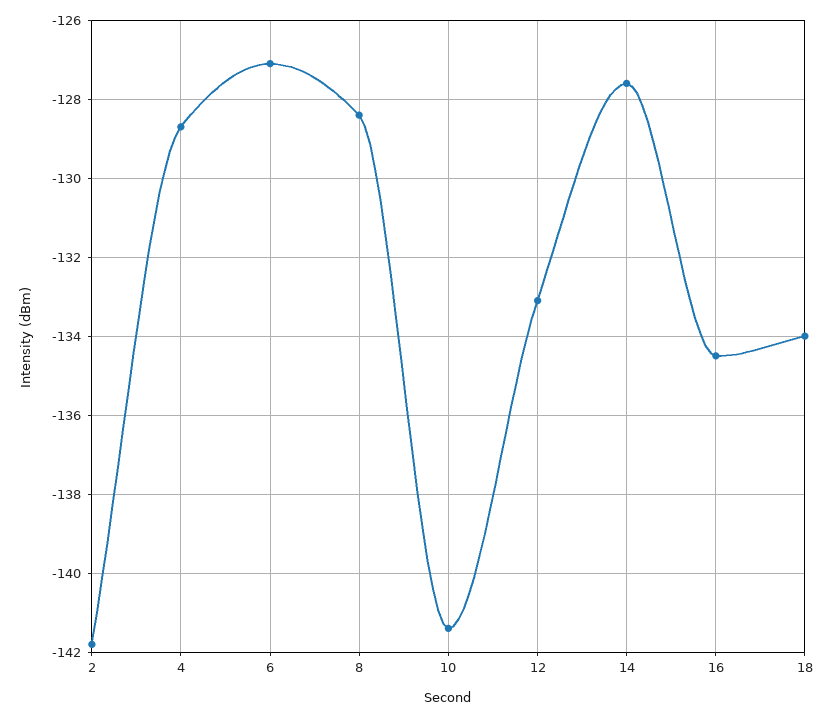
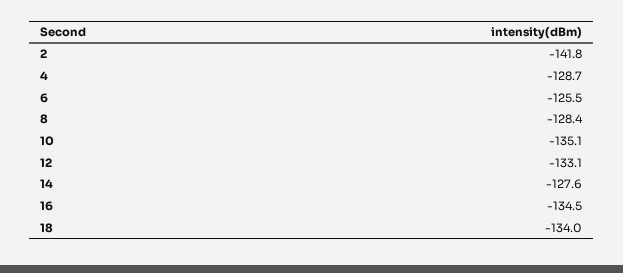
6: -127 -> -125.5
10: -141.5 -> -135.1

